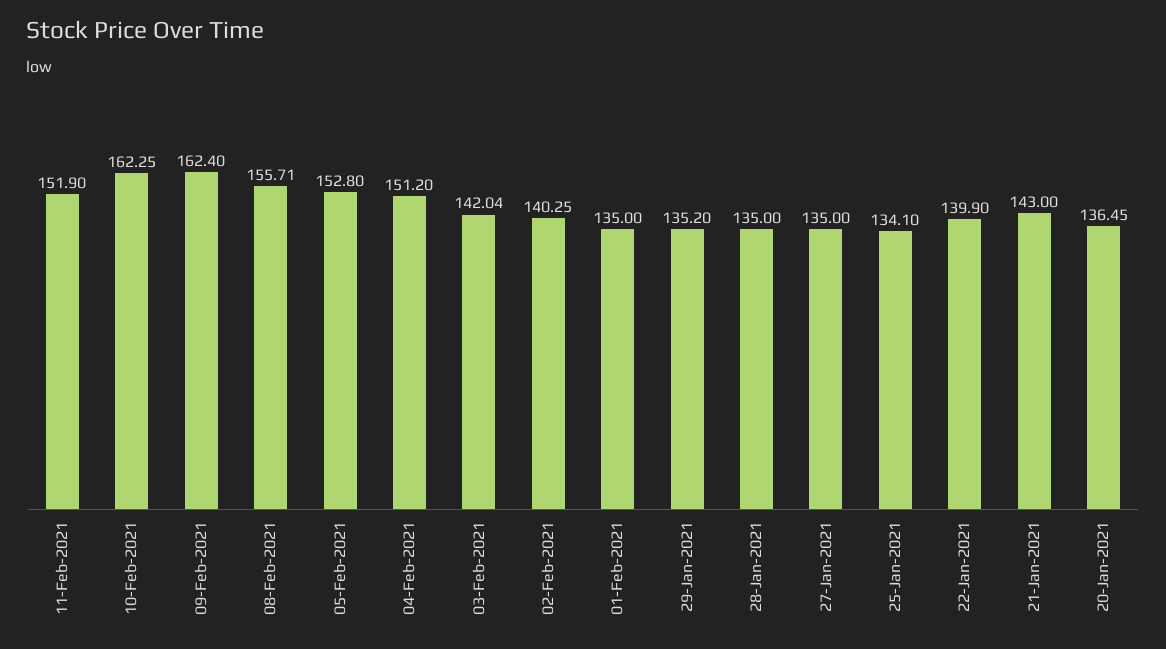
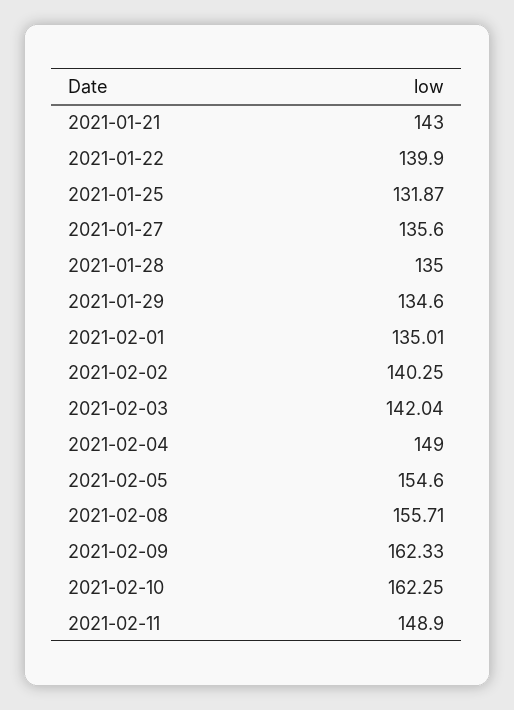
11-Feb-2021: 151.9 -> 148.9
09-Feb-2021: 162.4 -> 162.33
05-Feb-2021: 152.8 -> 154.6
04-Feb-2021: 151.2 -> 149
01-Feb-2021: 135 -> 135.01
29-Jan-2021: 135.2 -> 134.6
27-Jan-2021: 135 -> 135.6
25-Jan-2021: 134.1 -> 131.87
20-Jan-2021: 136.45 -> none

